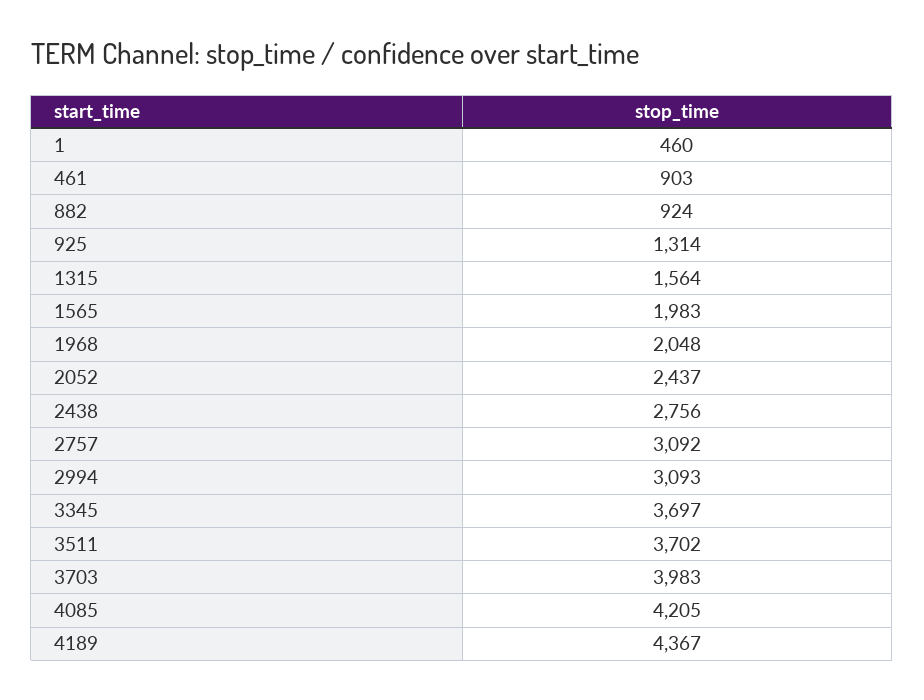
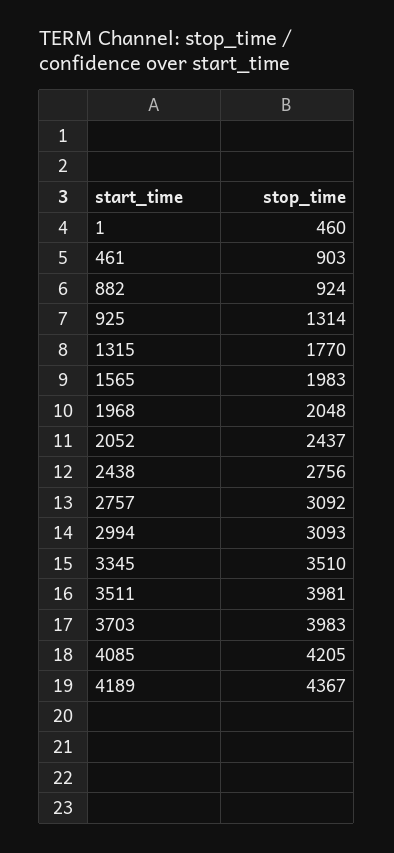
1315: 1564 -> 1770
3345: 3697 -> 3510
3511: 3702 -> 3981

